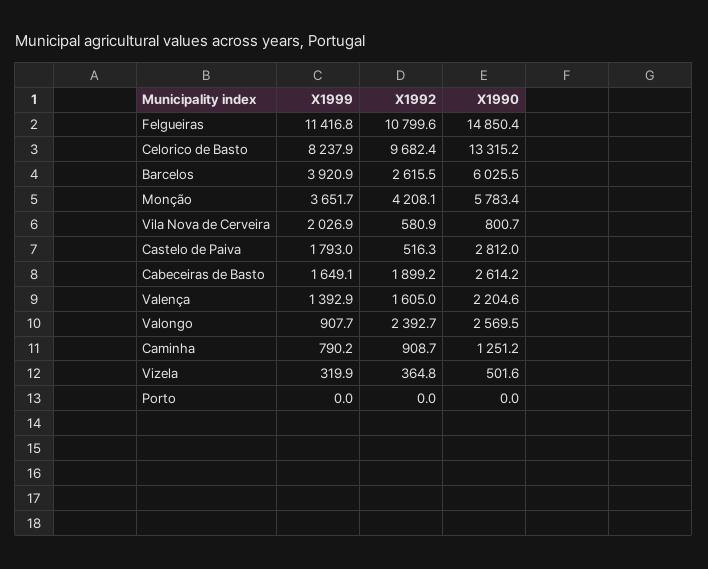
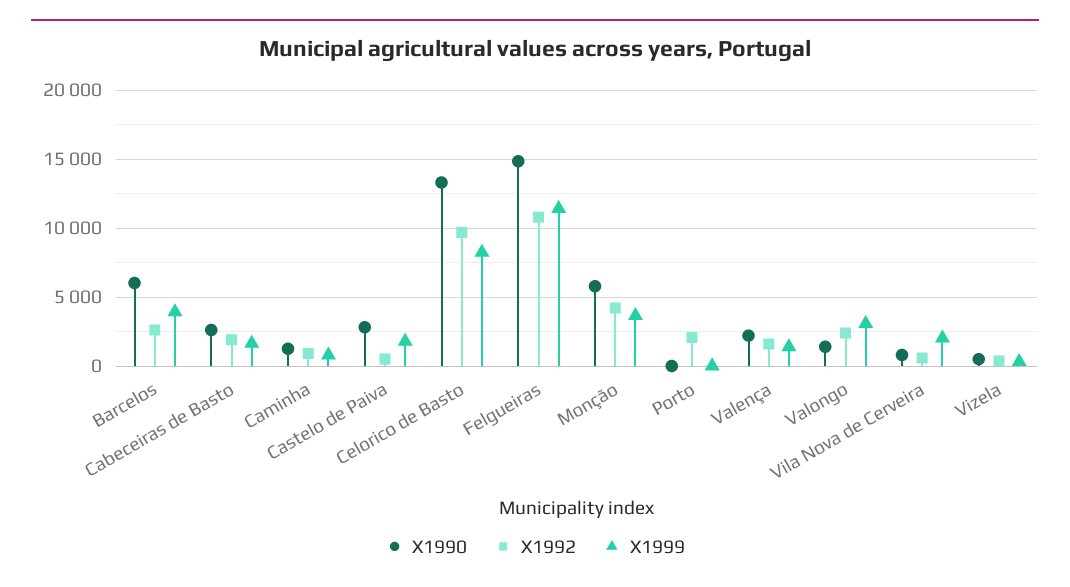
X1999, Valongo: 907.7 -> 3000
X1990, Valongo: 2569.5 -> 1500
X1992, Porto: 0 -> 2000

